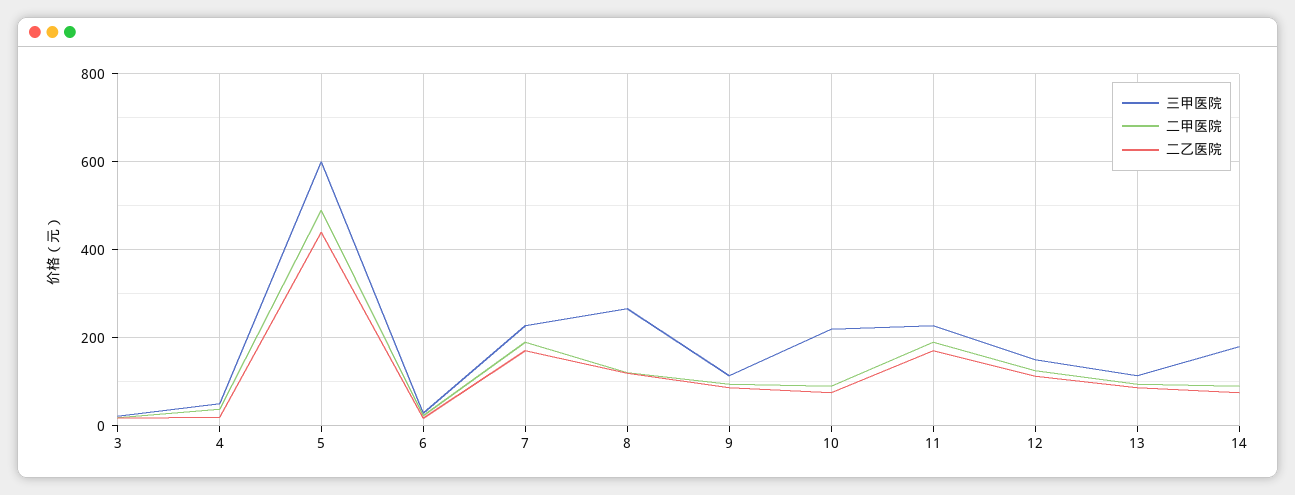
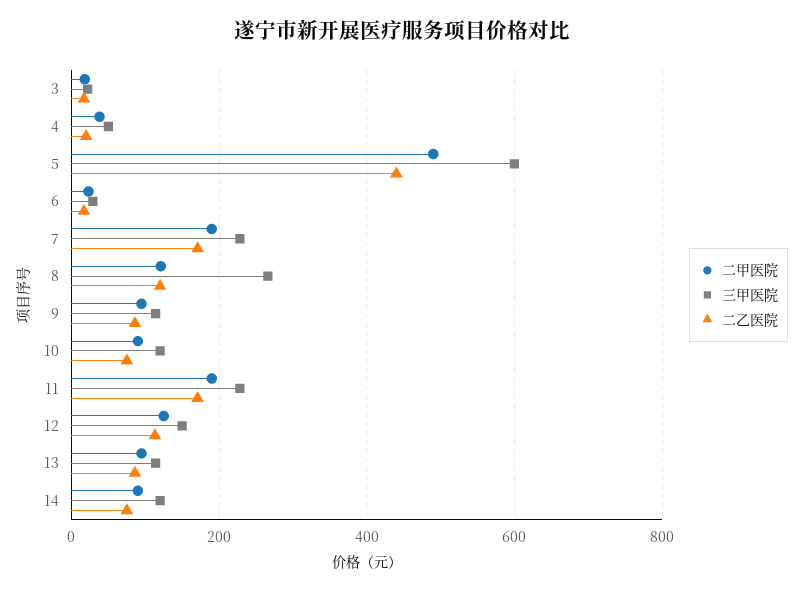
三甲医院, 10: 220 -> 120
三甲医院, 14: 180 -> 120

